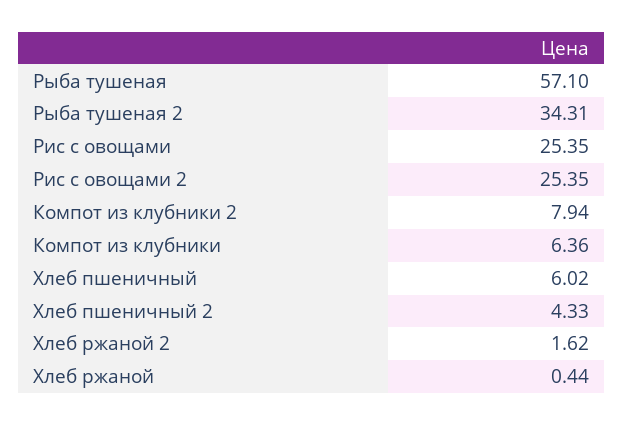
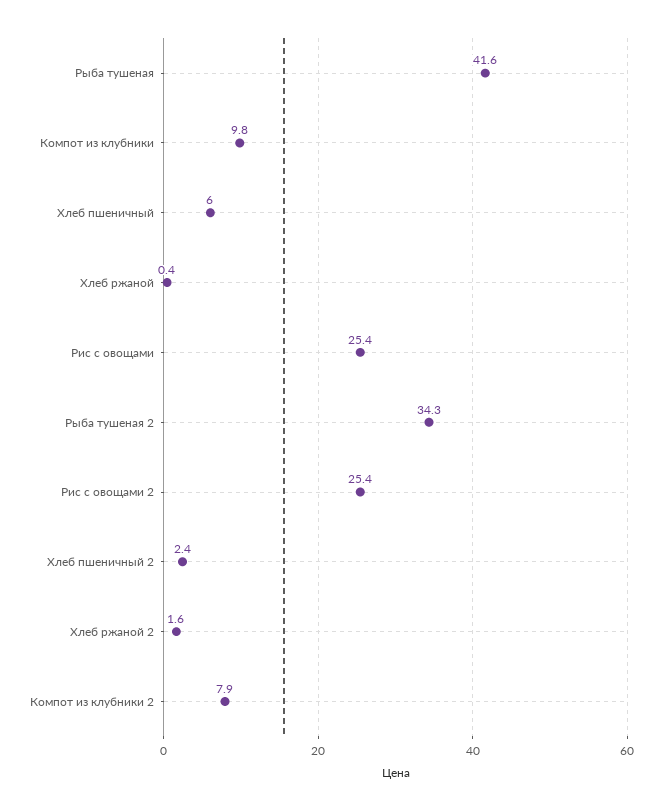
Рыба тушеная: 57.1 -> 41.6
Компот из клубники: 6.36 -> 9.8
Хлеб пшеничный 2: 4.33 -> 2.4

